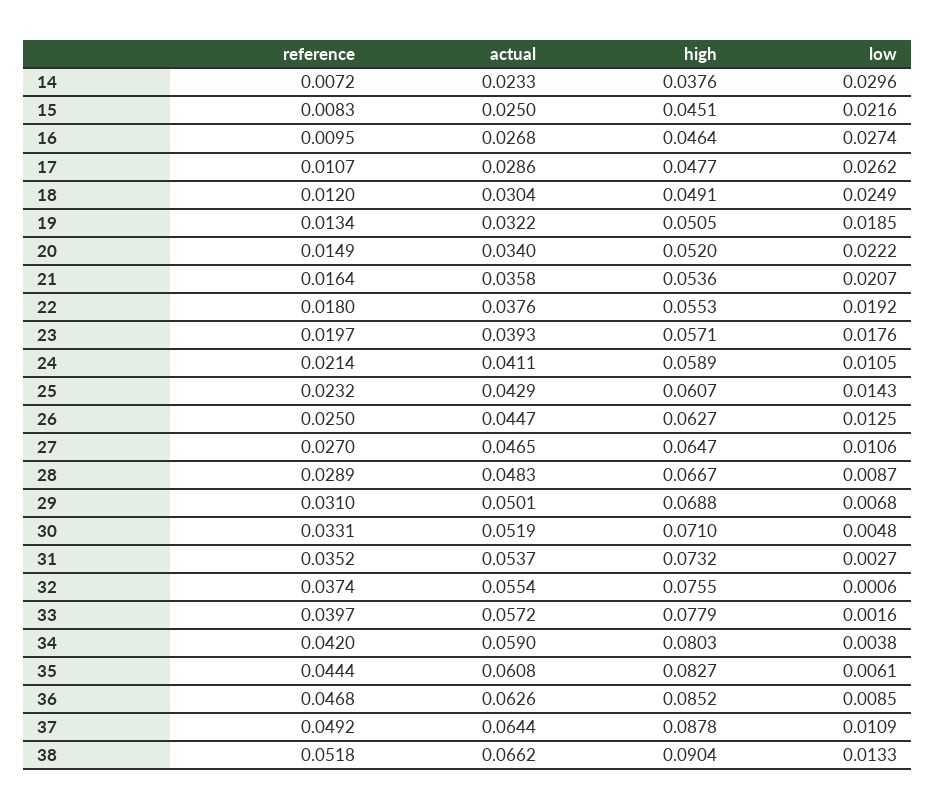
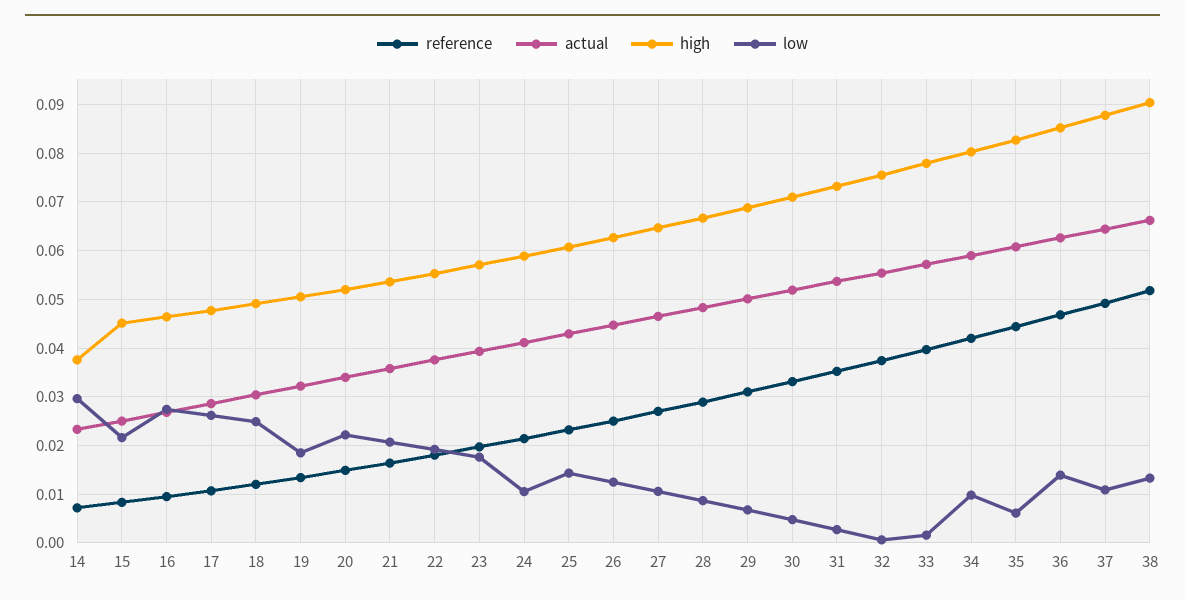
low, 34: 0.0038 -> 0.01
low, 36: 0.0085 -> 0.014

